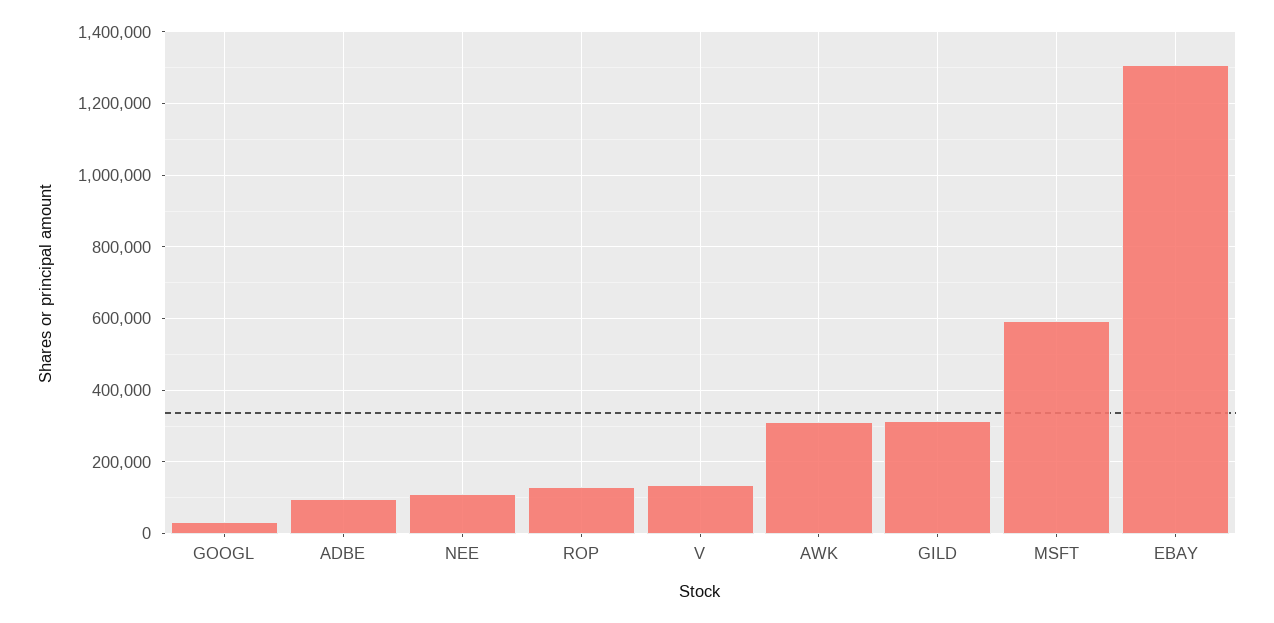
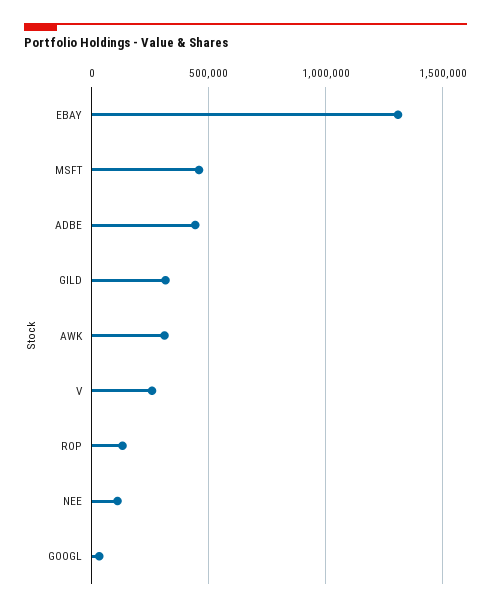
ADBE: 100000 -> 450000
V: 140000 -> 250000
MSFT: 600000 -> 450000

